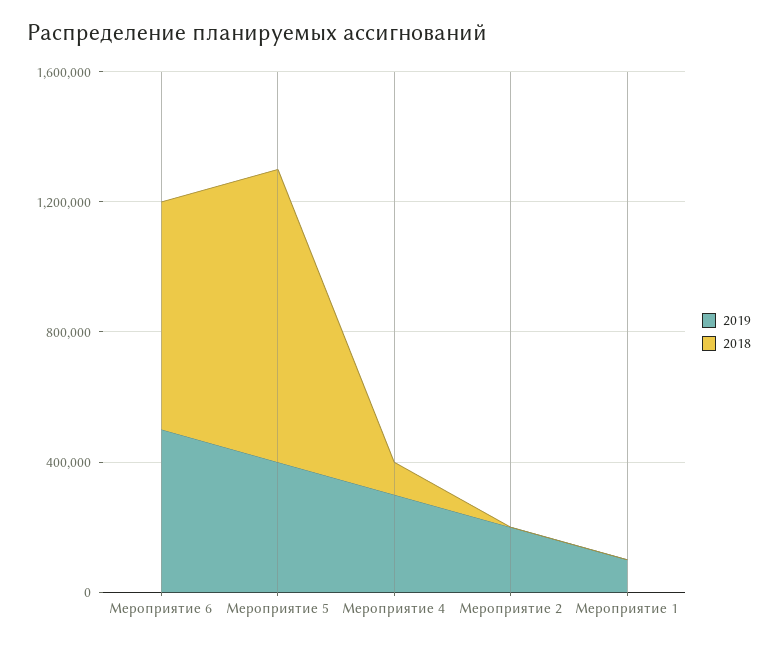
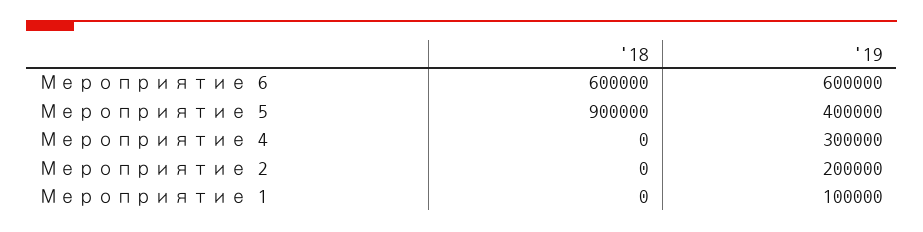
2019, Мероприятие 6: 500000 -> 600000
2018, Мероприятие 6: 700000 -> 600000
2018, Мероприятие 4: 100000 -> 0

